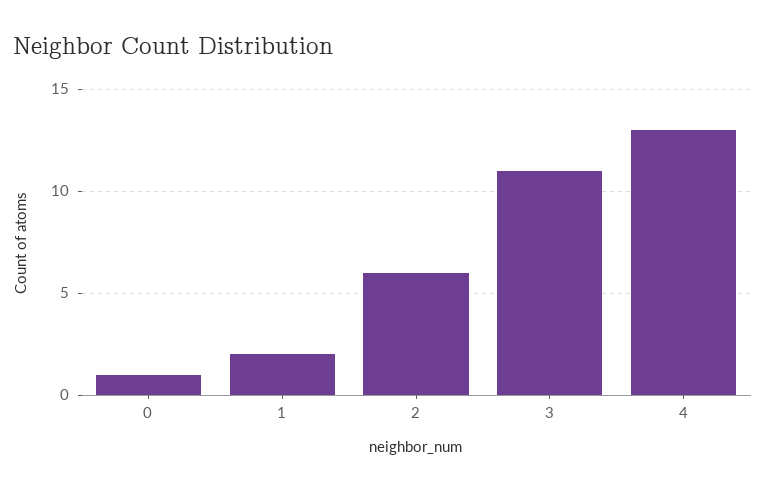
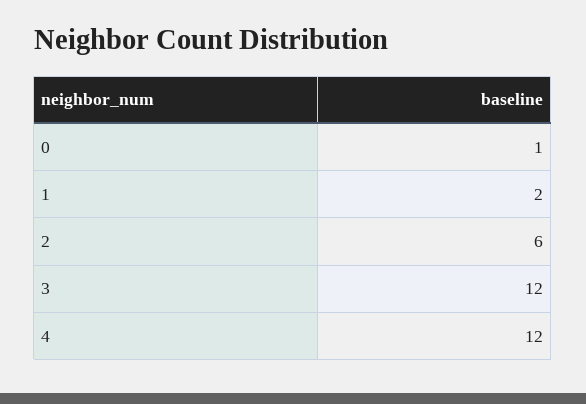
3: 11 -> 12
4: 13 -> 12

